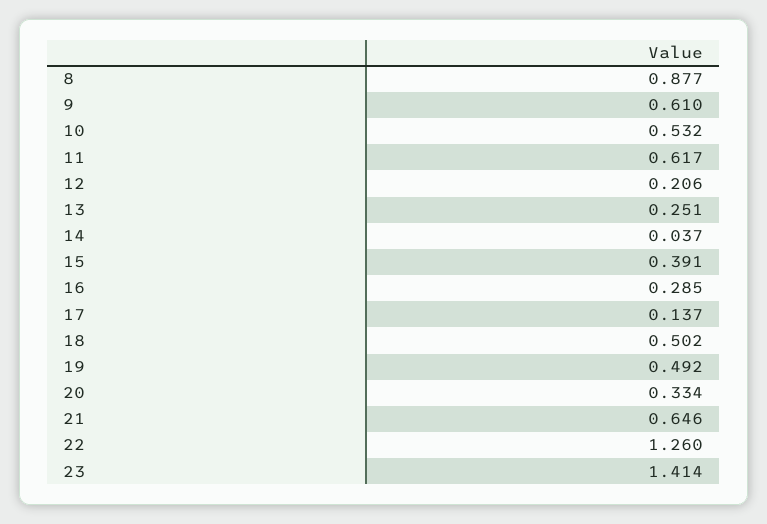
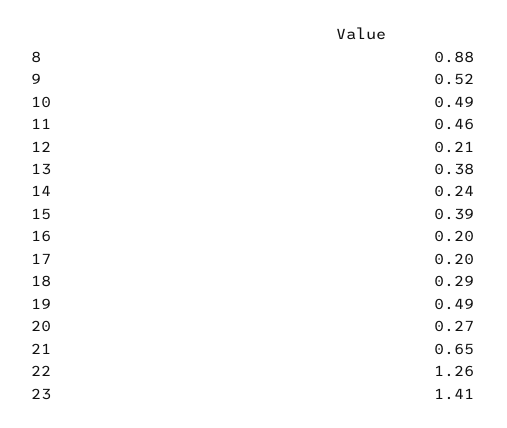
9: 0.61 -> 0.52
10: 0.532 -> 0.49
11: 0.617 -> 0.46
13: 0.251 -> 0.38
14: 0.037 -> 0.24
16: 0.285 -> 0.2
17: 0.137 -> 0.2
18: 0.502 -> 0.29
20: 0.334 -> 0.27

